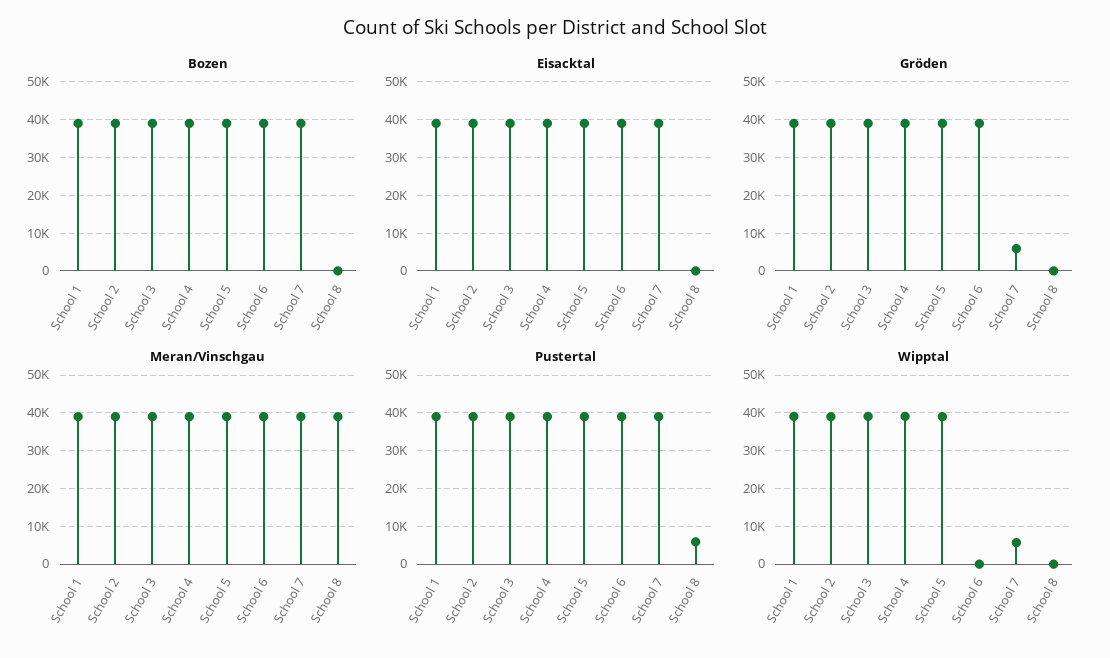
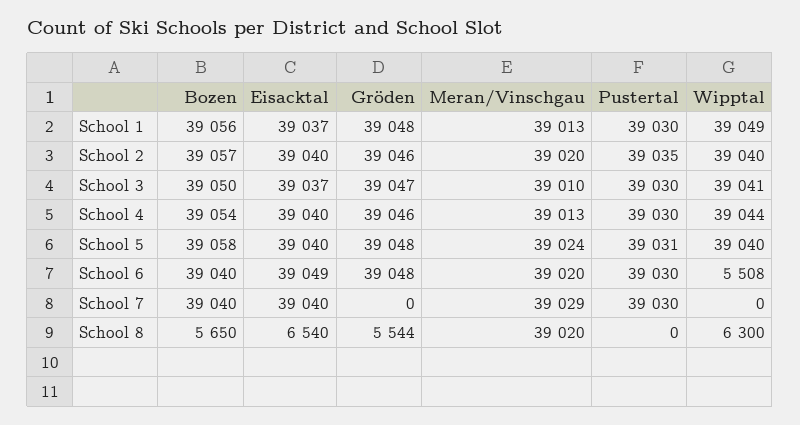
Bozen, School 8: 0 -> 5650
Eisacktal, School 8: 0 -> 6540
Gröden, School 7: 6000 -> 0
Gröden, School 8: 0 -> 5544
Pustertal, School 8: 6000 -> 0
Wipptal, School 6: 0 -> 5508
Wipptal, School 7: 6000 -> 0
Wipptal, School 8: 0 -> 6300

